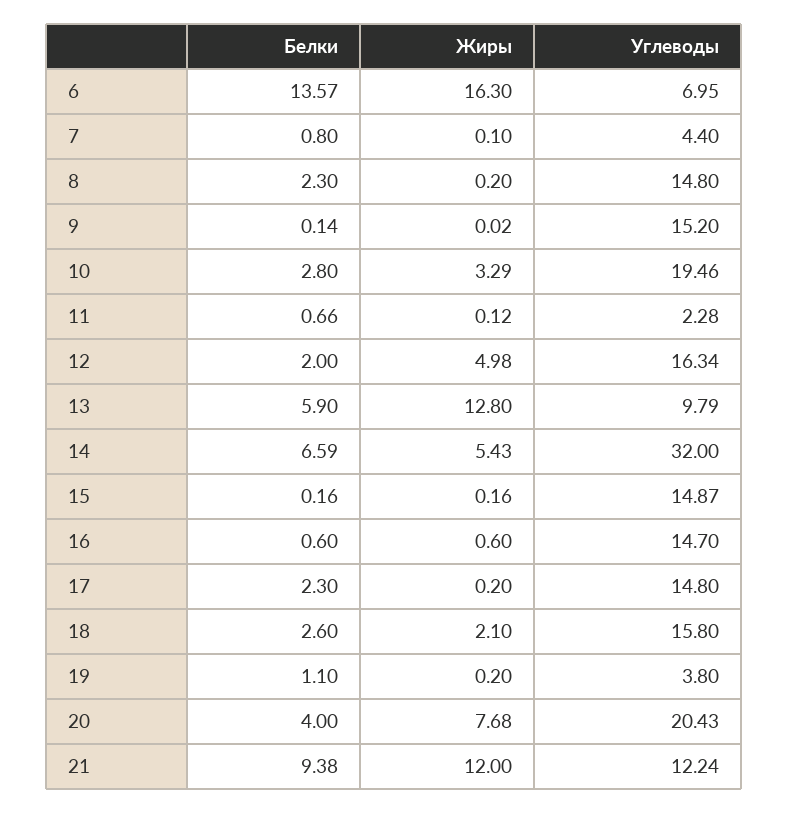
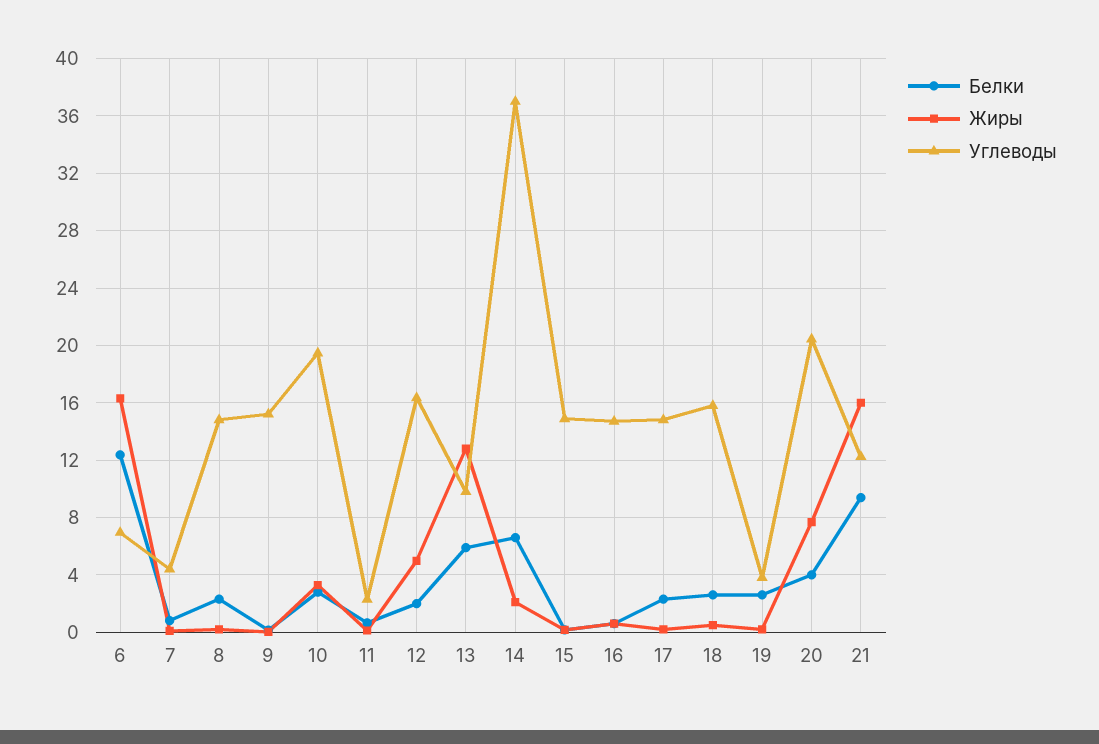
Белки, 6: 13.57 -> 12.5
Жиры, 14: 5.43 -> 2
Углеводы, 14: 32 -> 37
Жиры, 18: 2.1 -> 0.5
Белки, 19: 1.1 -> 2.5
Жиры, 21: 12 -> 16

